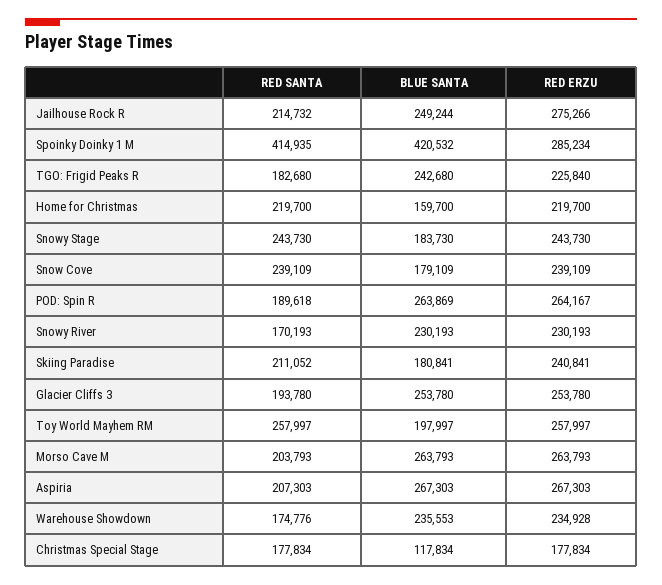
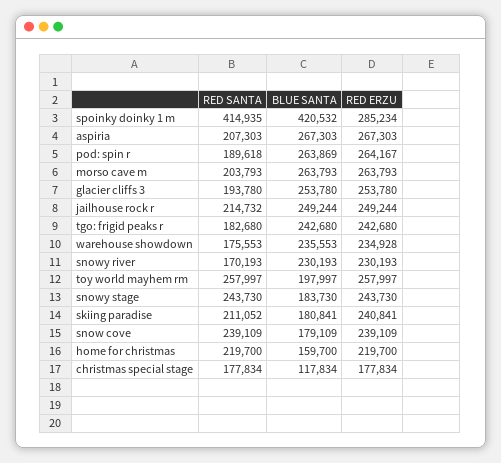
RED ERZU, Jailhouse Rock R: 275266 -> 249244
RED ERZU, TGO: Frigid Peaks R: 225840 -> 242680
RED SANTA, Warehouse Showdown: 174776 -> 175553

